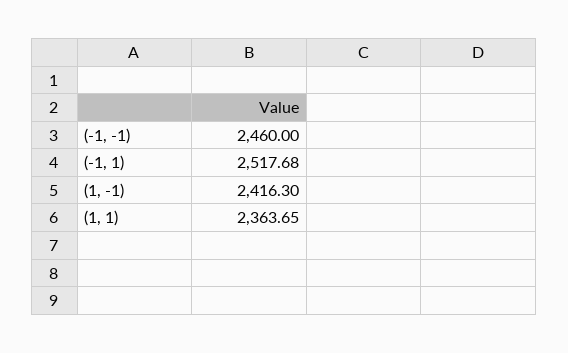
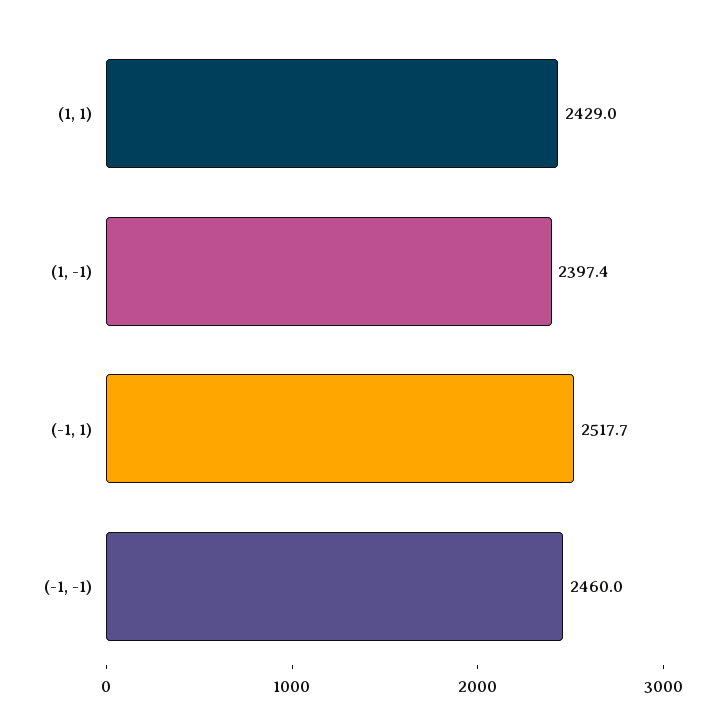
(1, -1): 2416.3 -> 2397.4
(1, 1): 2363.65 -> 2429

